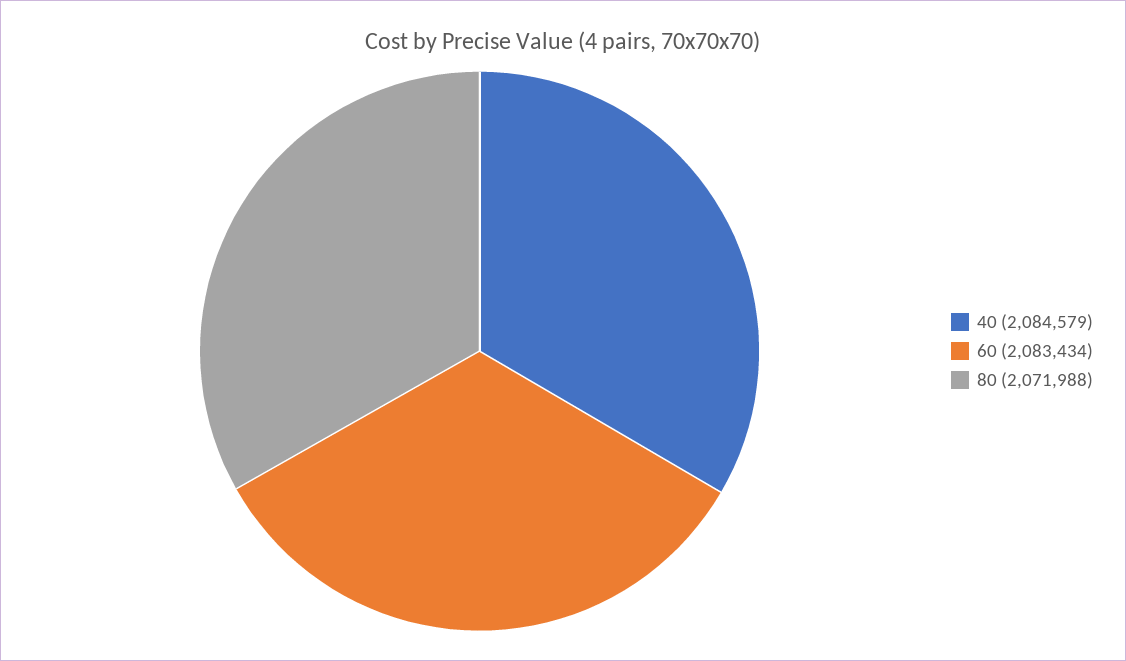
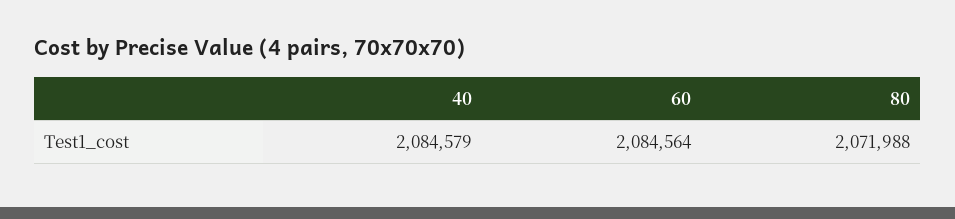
60: 2083434 -> 2084564

